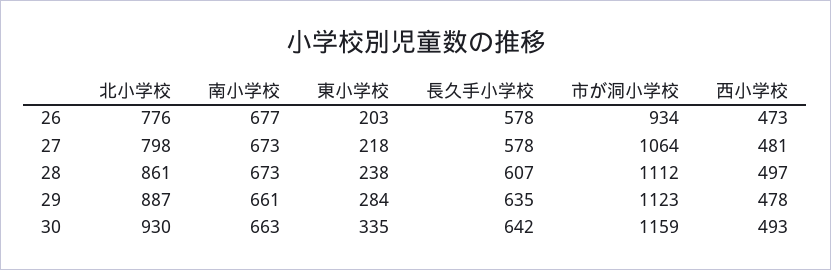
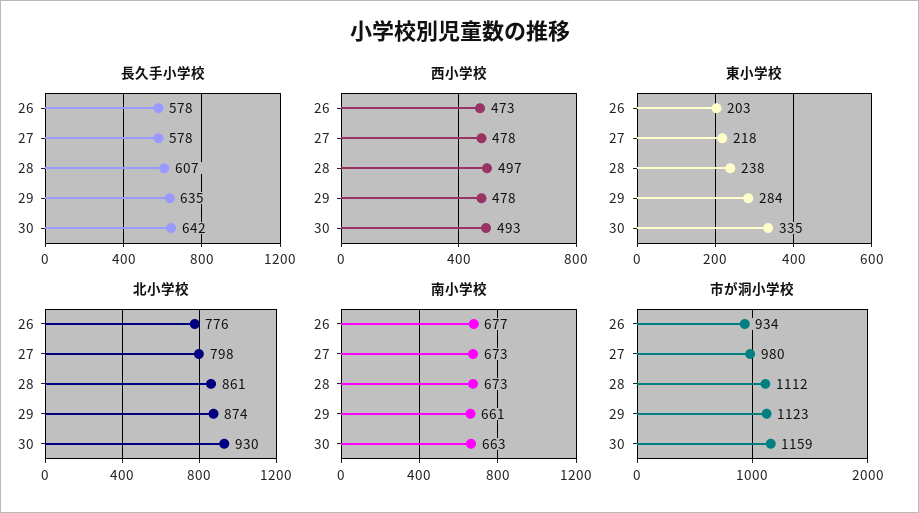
市が洞小学校, 27: 1064 -> 980
西小学校, 27: 481 -> 478
北小学校, 29: 887 -> 874

